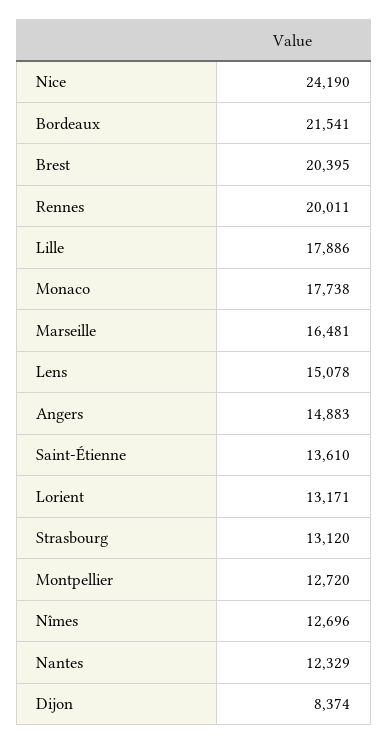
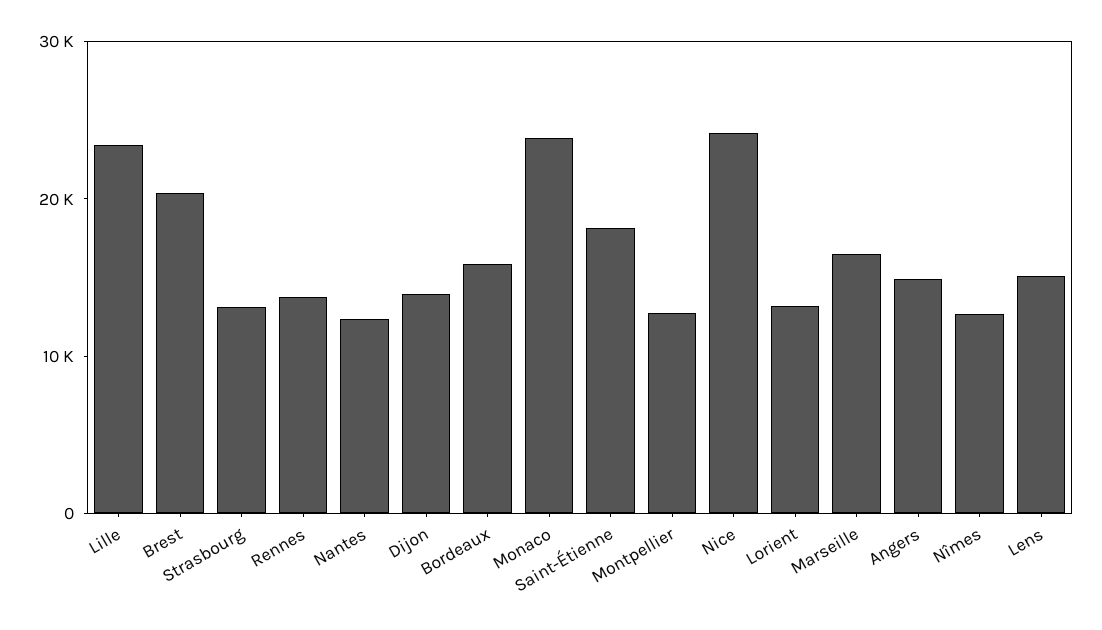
Bordeaux: 21541 -> 16000
Rennes: 20011 -> 14000
Lille: 17886 -> 24000
Monaco: 17738 -> 24000
Saint-Étienne: 13610 -> 18000
Dijon: 8374 -> 14000

